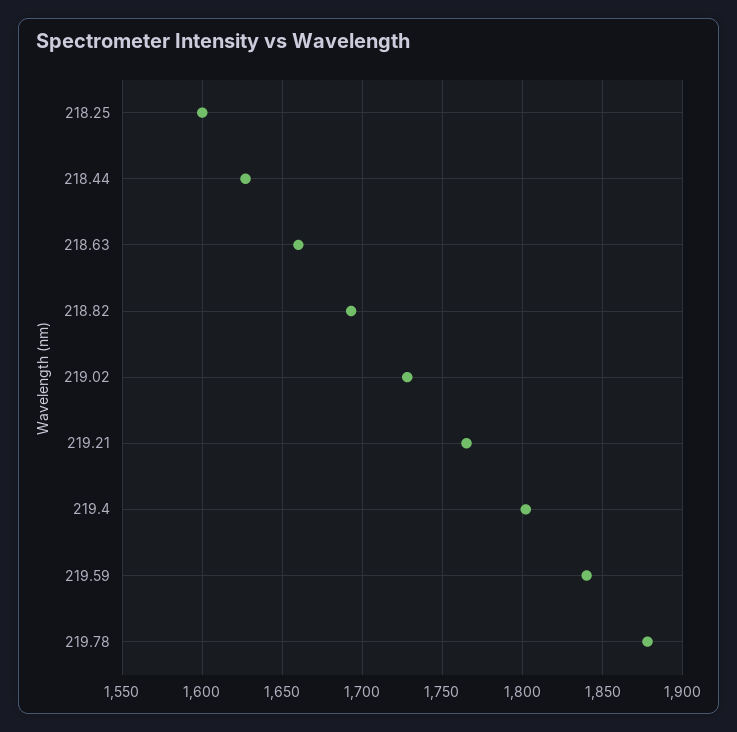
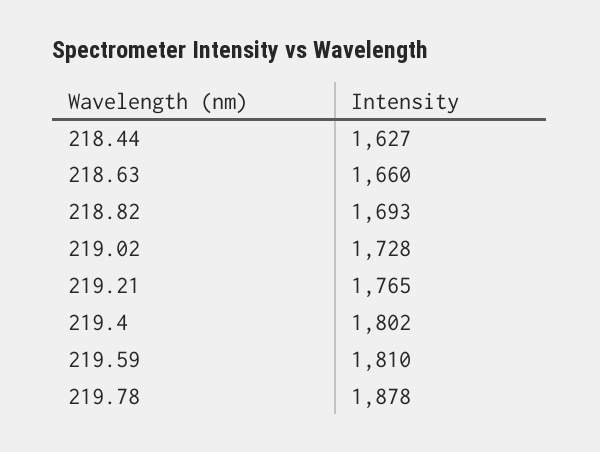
218.25: 1600 -> none
219.59: 1840 -> 1810

